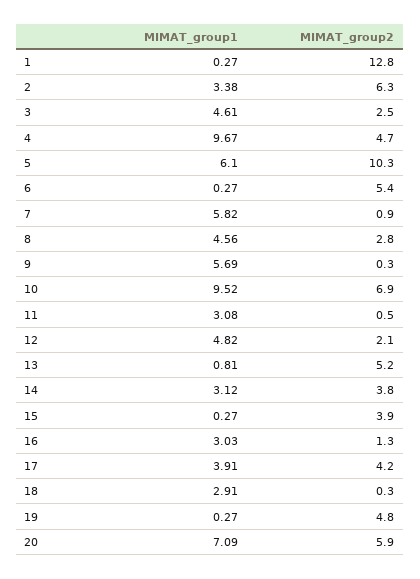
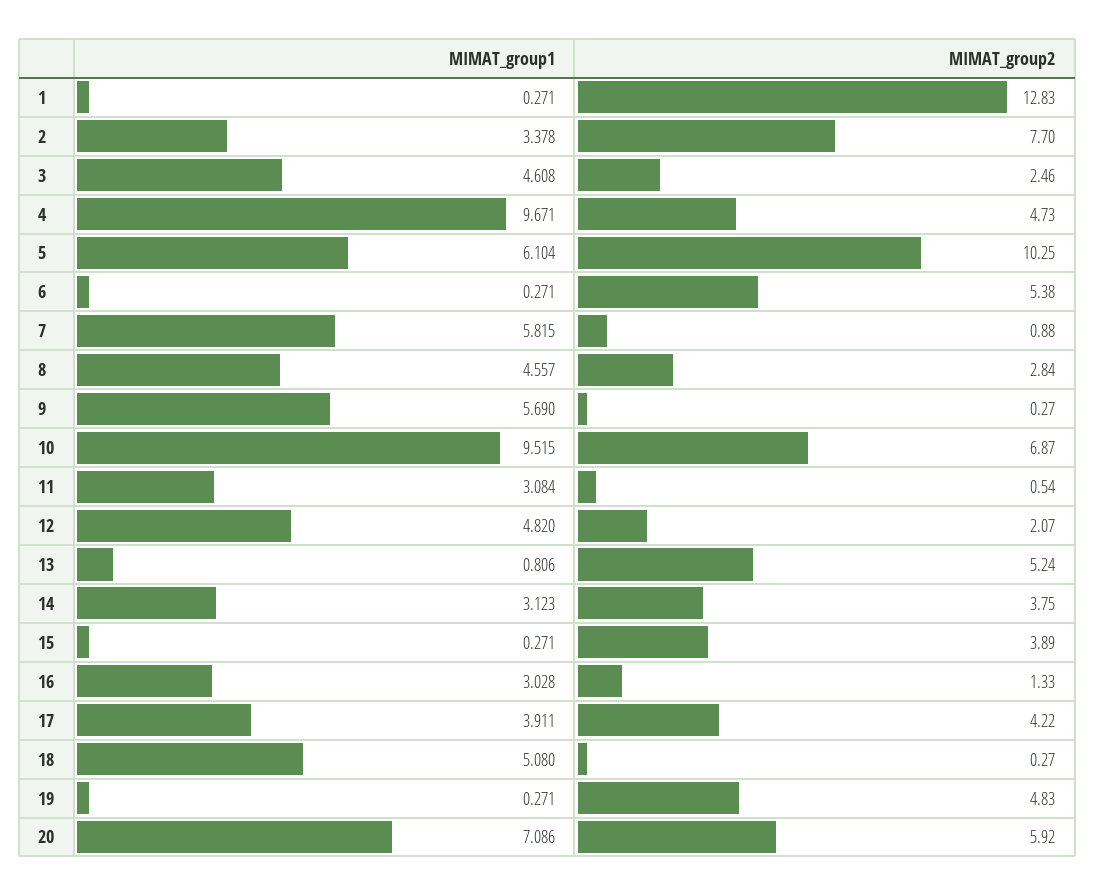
MIMAT_group2, 2: 6.3 -> 7.7
MIMAT_group1, 18: 2.91 -> 5.08

